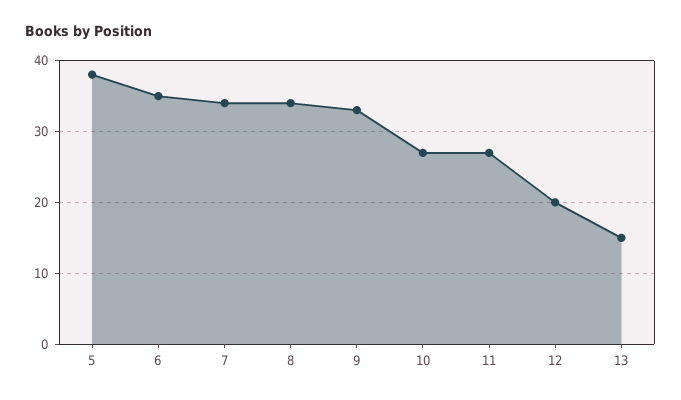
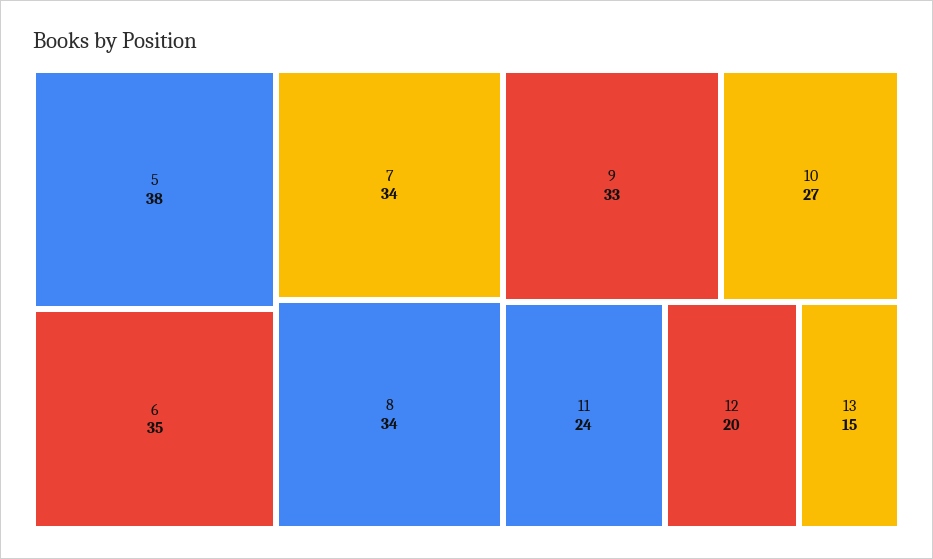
11: 27 -> 24

